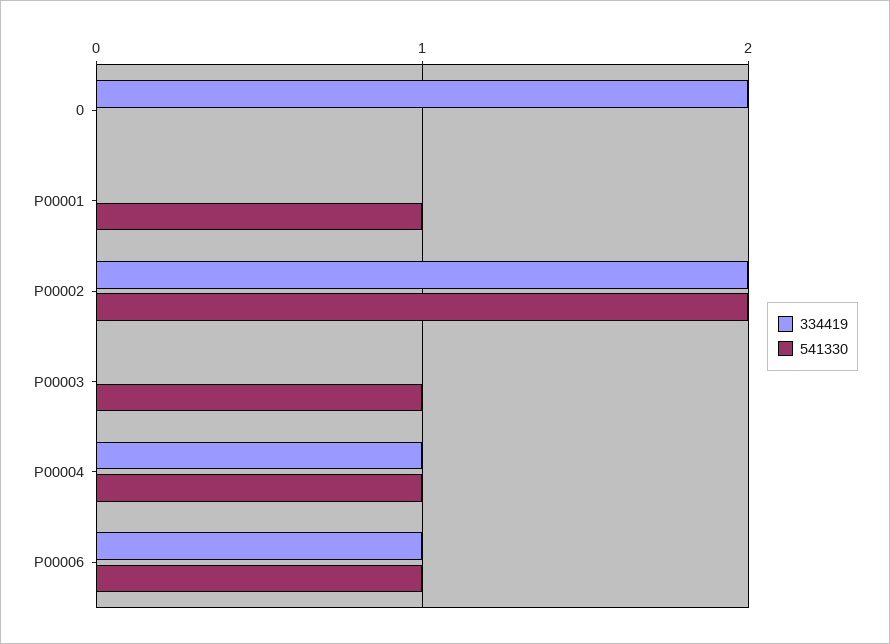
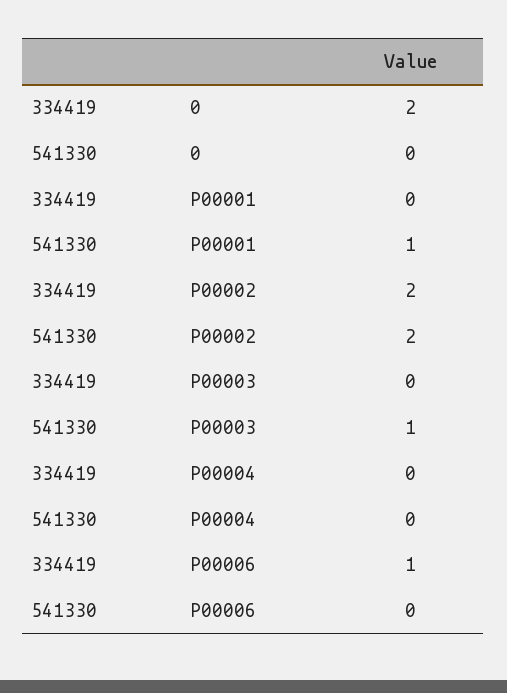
334419, P00004: 1 -> 0
541330, P00004: 1 -> 0
541330, P00006: 1 -> 0

